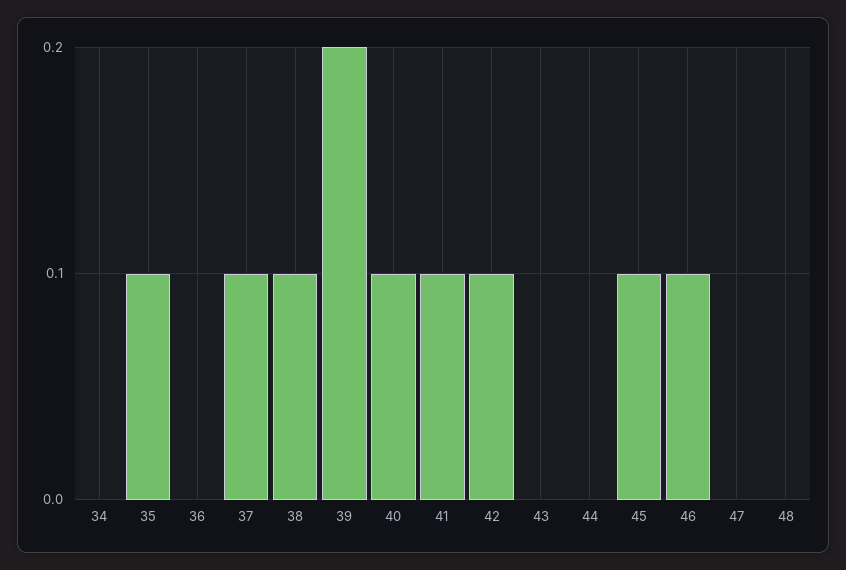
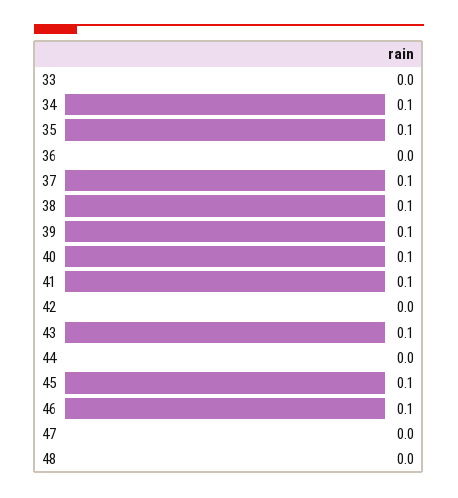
34: 0 -> 0.1
39: 0.2 -> 0.1
42: 0.1 -> 0
43: 0 -> 0.1
33: none -> 0

